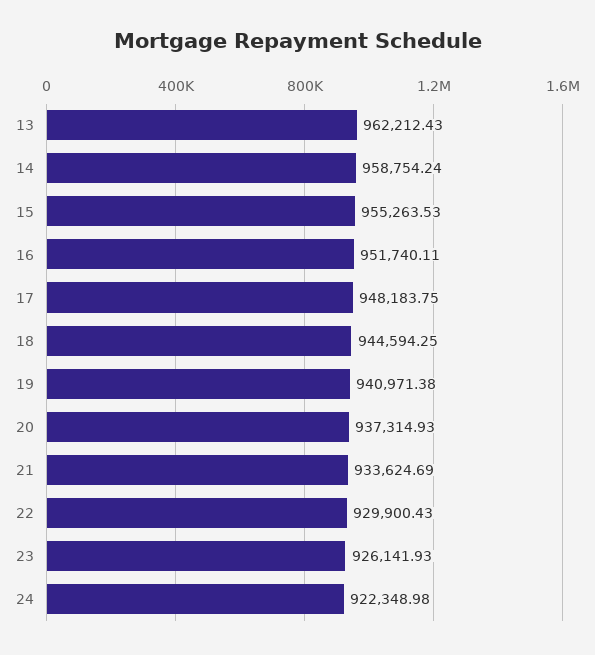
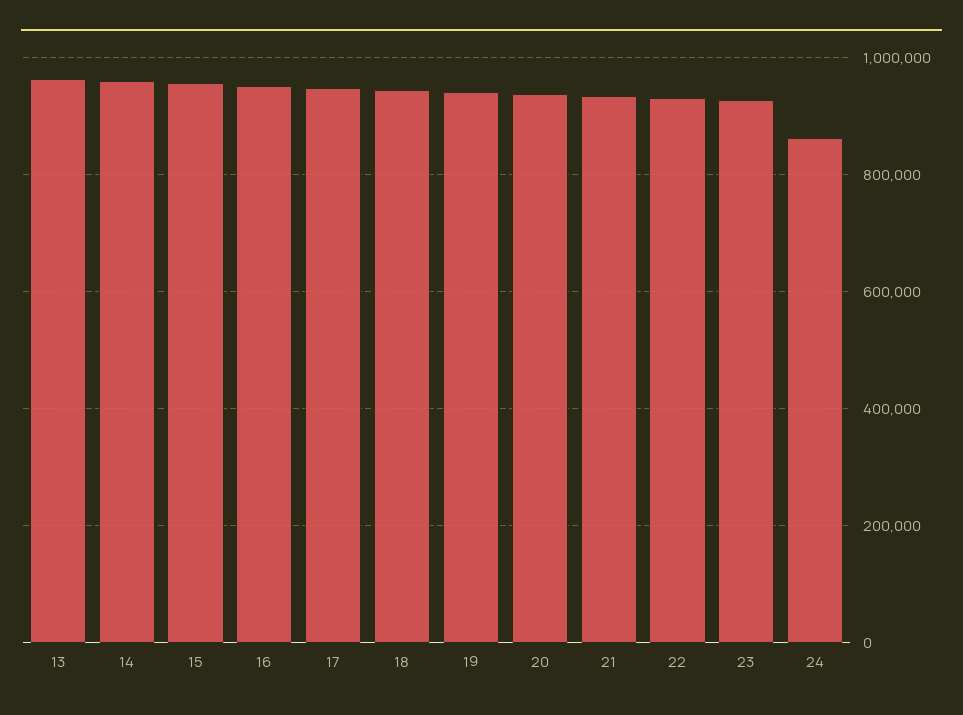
24: 922348.98 -> 860000

